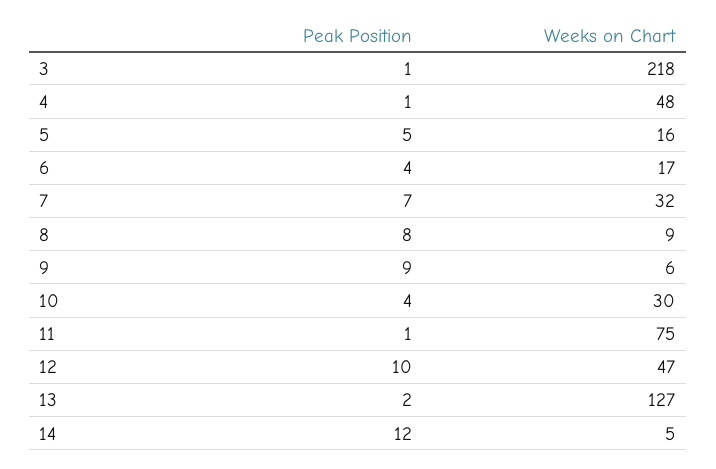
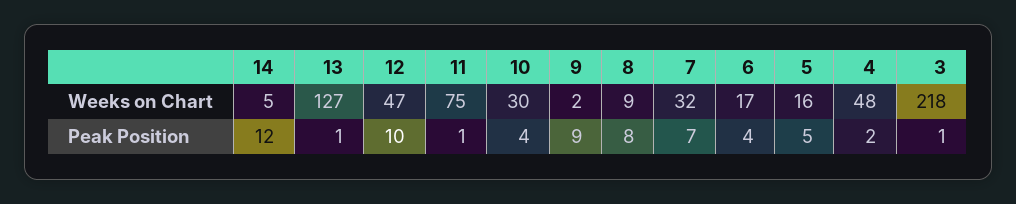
Peak Position, 4: 1 -> 2
Weeks on Chart, 9: 6 -> 2
Peak Position, 13: 2 -> 1

